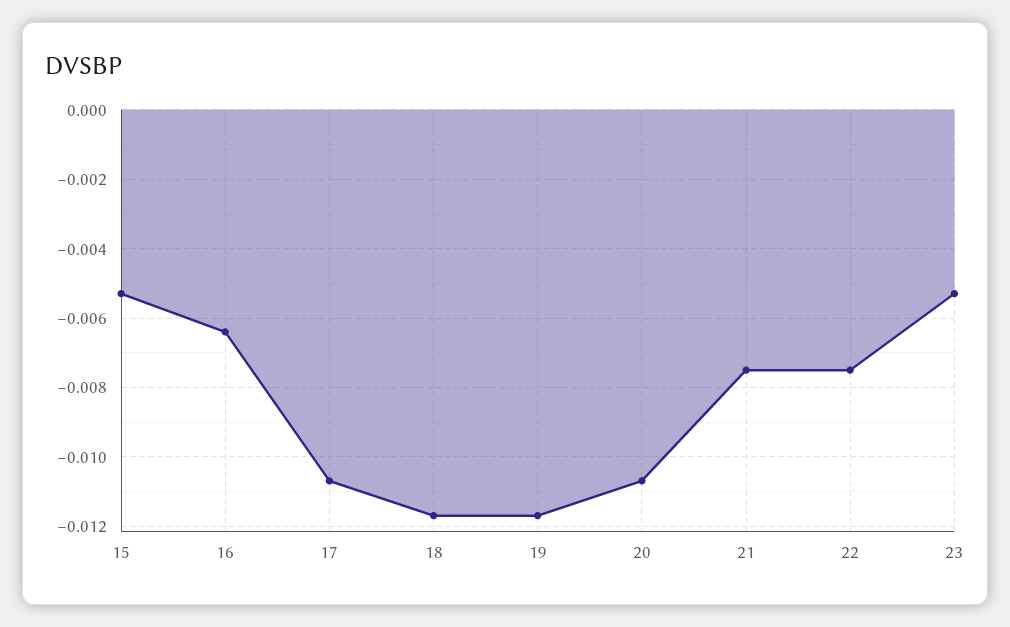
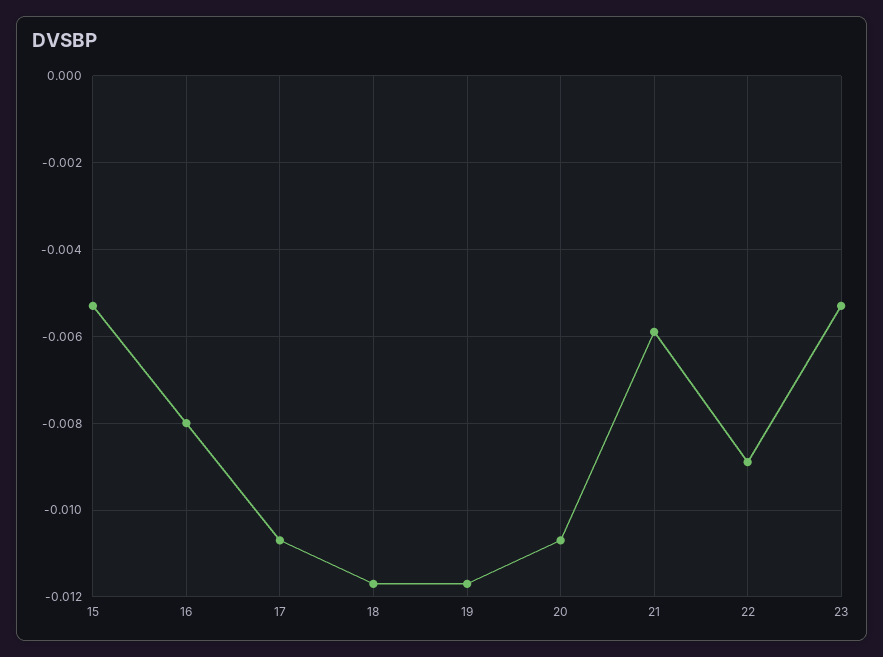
16: -0.0065 -> -0.008
21: -0.0075 -> -0.006
22: -0.0075 -> -0.009

